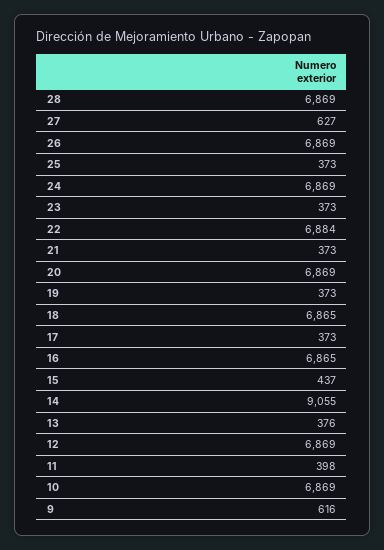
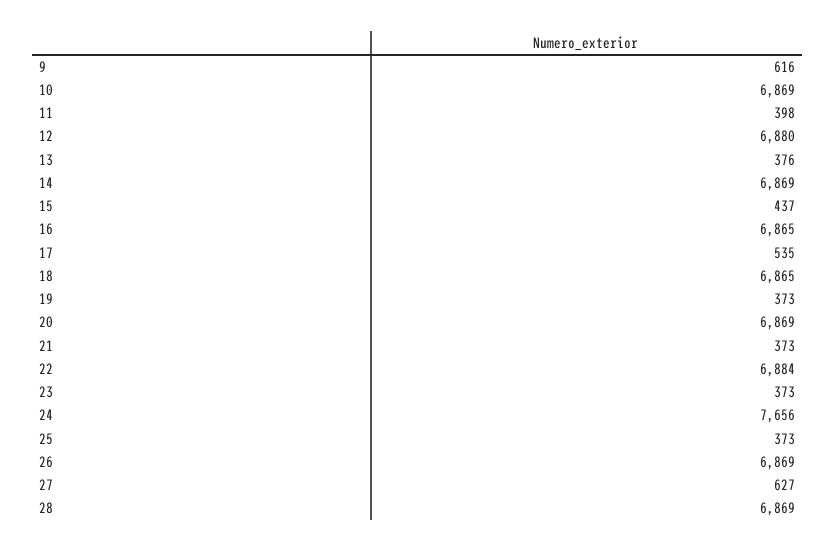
24: 6869 -> 7656
17: 373 -> 535
14: 9055 -> 6869
12: 6869 -> 6880

